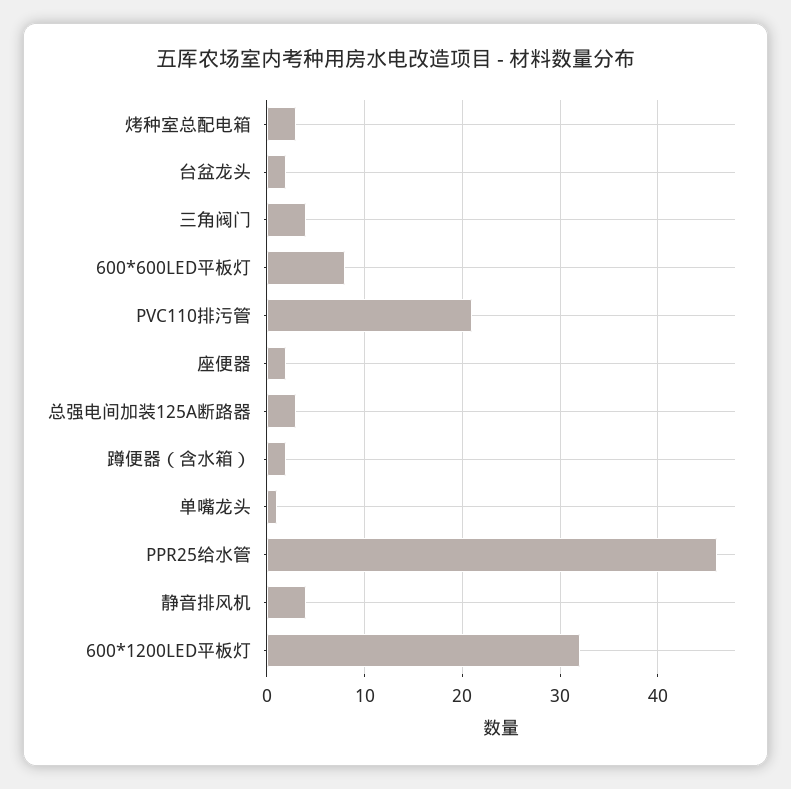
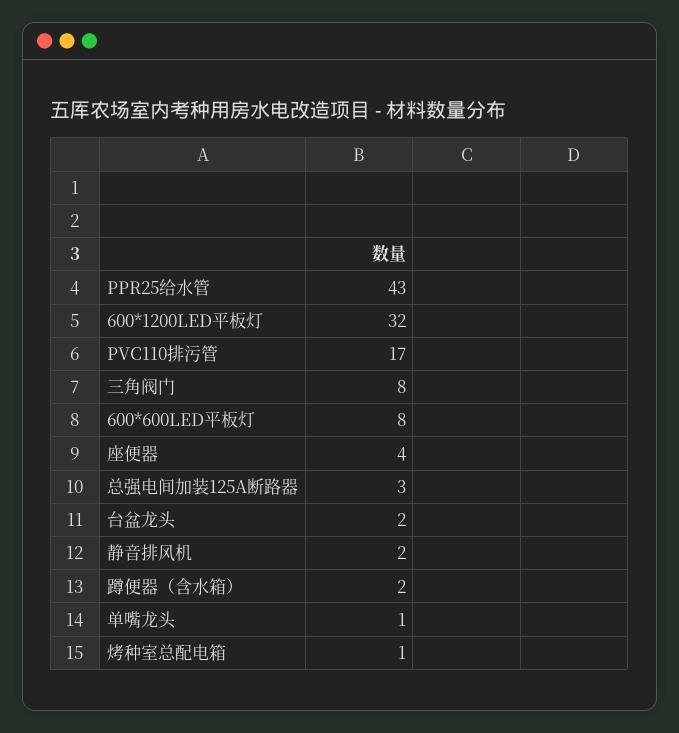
烤种室总配电箱: 3 -> 1
三角阀门: 4 -> 8
PVC110排污管: 21 -> 17
座便器: 2 -> 4
PPR25给水管: 46 -> 43
静音排风机: 4 -> 2

